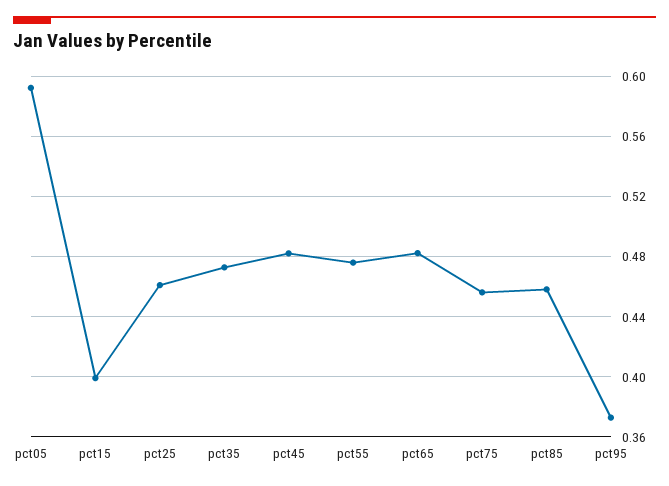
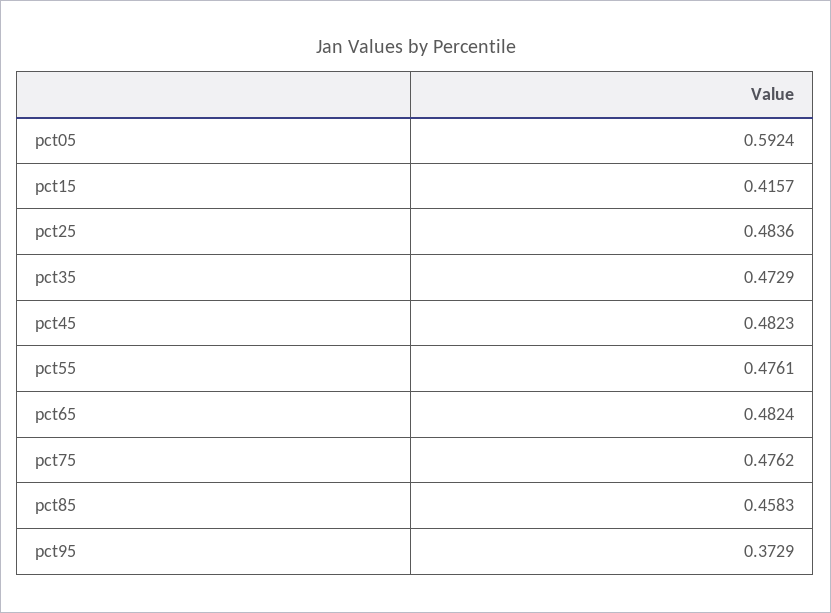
pct15: 0.4 -> 0.4157
pct25: 0.46 -> 0.4836
pct75: 0.455 -> 0.4762

